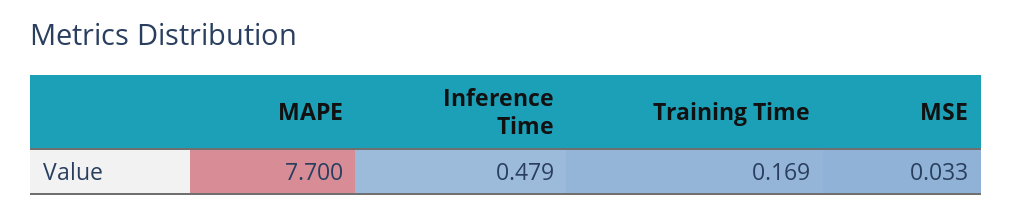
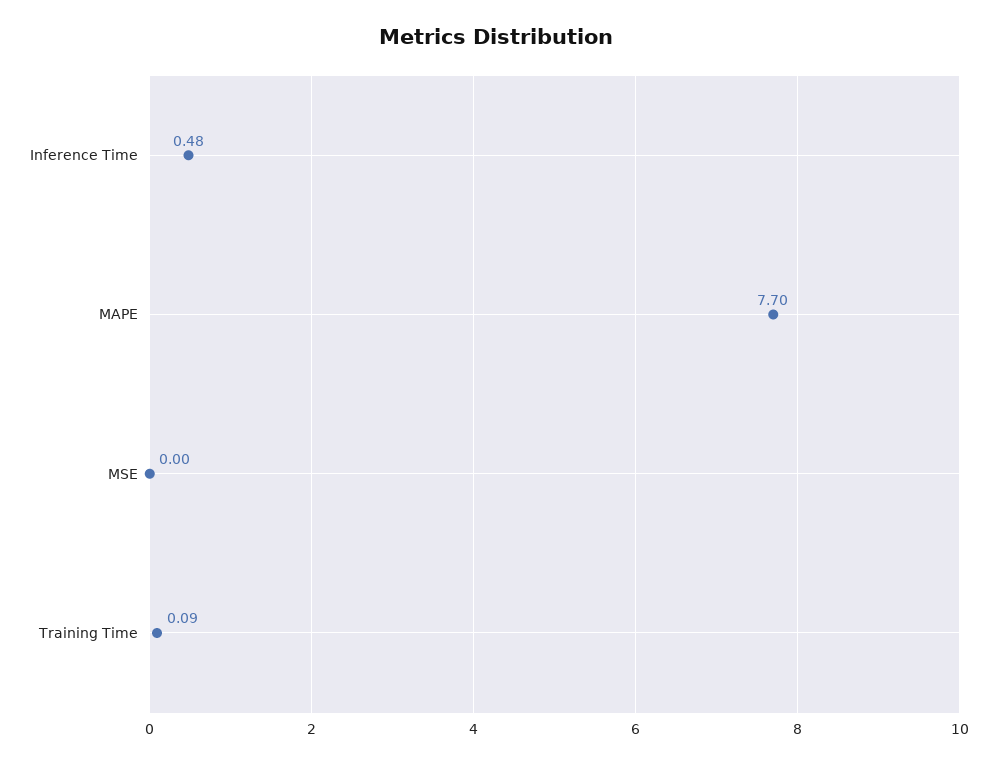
Training Time: 0.169 -> 0.09
MSE: 0.033 -> 0

